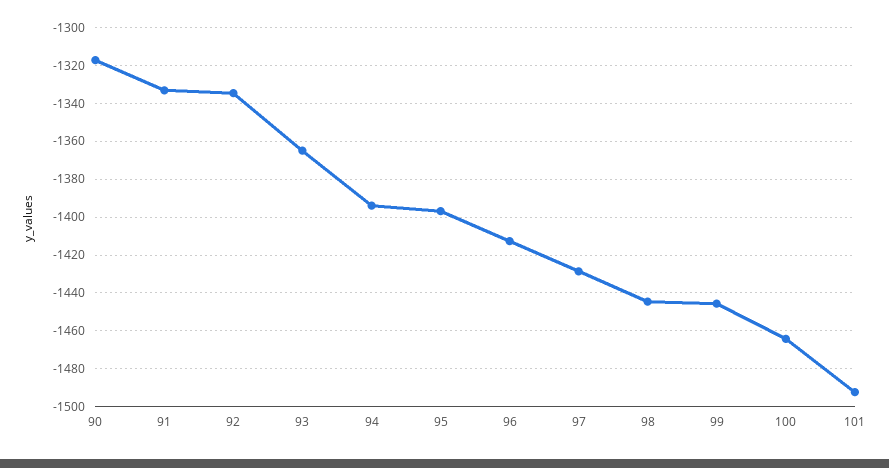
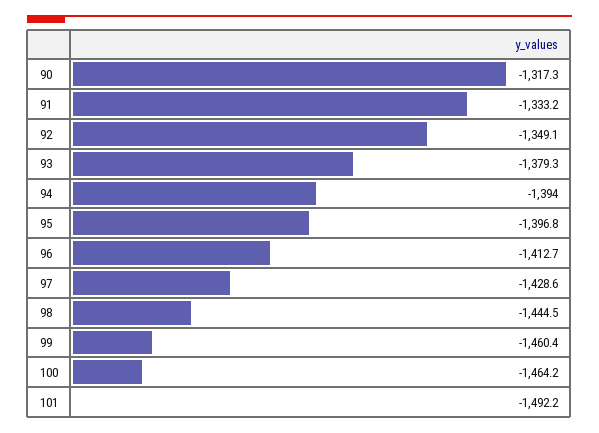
92: -1335 -> -1349.1
93: -1365 -> -1379.3
99: -1445 -> -1460.4

